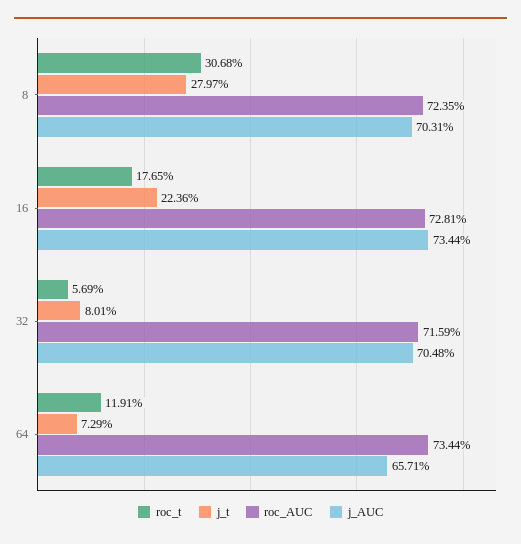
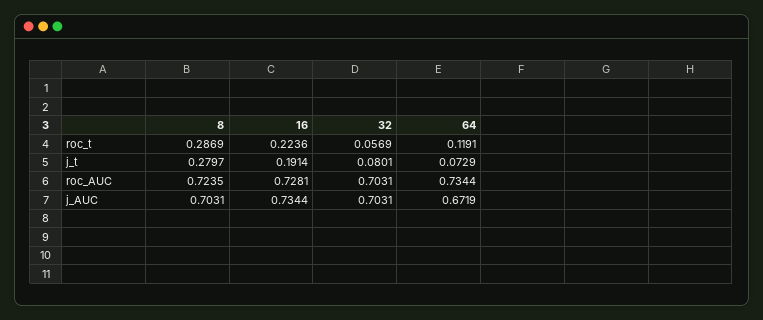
roc_t, 8: 0.3068 -> 0.2869
roc_t, 16: 0.1765 -> 0.2236
j_t, 16: 0.2236 -> 0.1914
roc_AUC, 32: 0.7159 -> 0.7031
j_AUC, 32: 0.7048 -> 0.7031
j_AUC, 64: 0.6571 -> 0.6719

